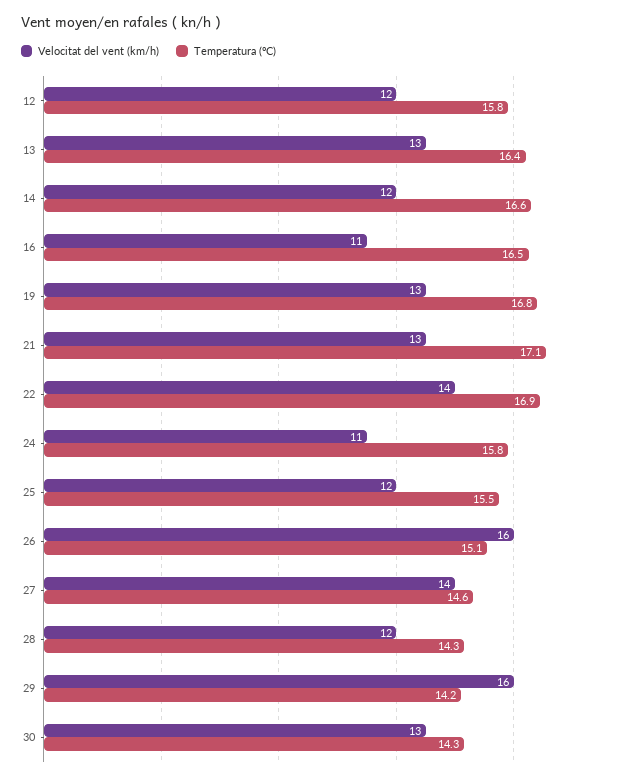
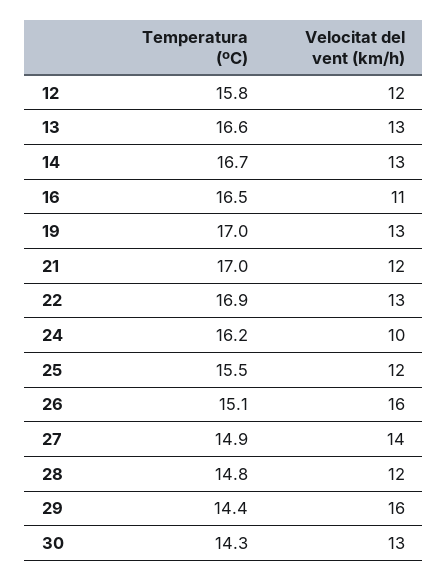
Temperatura (ºC), 13: 16.4 -> 16.6
Velocitat del vent (km/h), 14: 12 -> 13
Temperatura (ºC), 14: 16.6 -> 16.7
Temperatura (ºC), 19: 16.8 -> 17
Velocitat del vent (km/h), 21: 13 -> 12
Temperatura (ºC), 21: 17.1 -> 17
Velocitat del vent (km/h), 22: 14 -> 13
Velocitat del vent (km/h), 24: 11 -> 10
Temperatura (ºC), 24: 15.8 -> 16.2
Temperatura (ºC), 27: 14.6 -> 14.9
Temperatura (ºC), 28: 14.3 -> 14.8
Temperatura (ºC), 29: 14.2 -> 14.4

